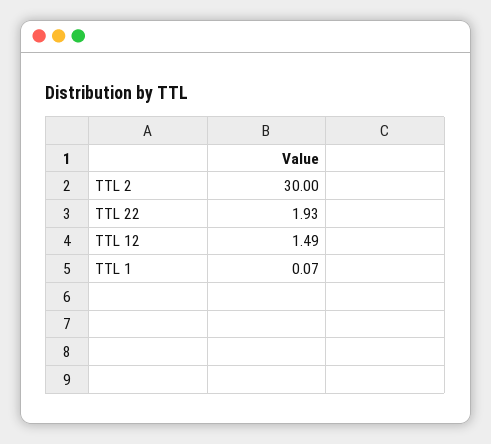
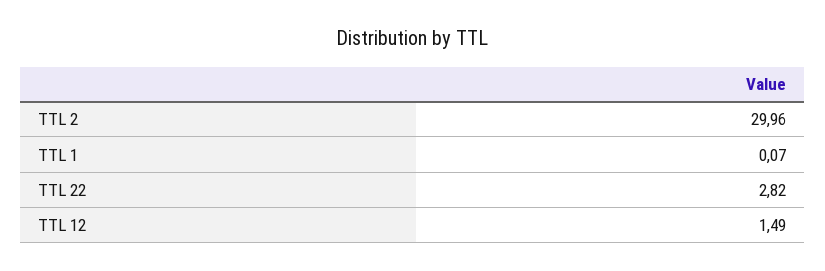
TTL 2: 30 -> 29.96
TTL 22: 1.93 -> 2.82

